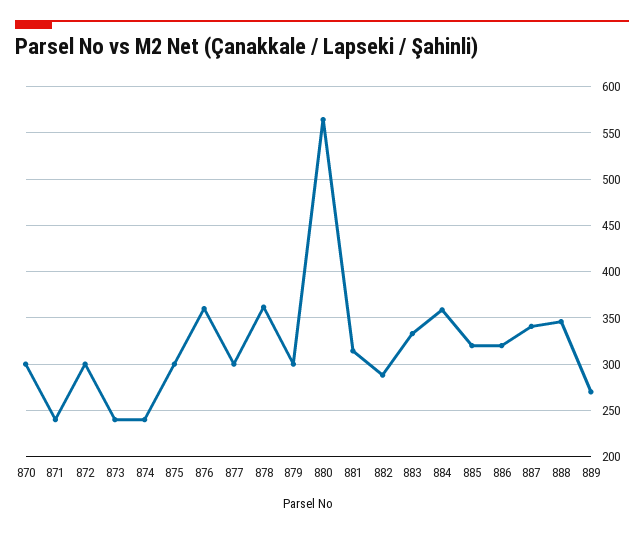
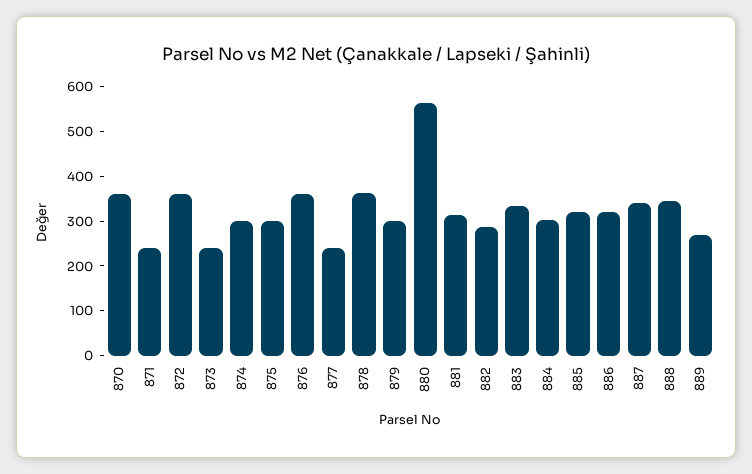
870: 300 -> 360
872: 300 -> 360
874: 240 -> 300
877: 300 -> 240
884: 360 -> 300

